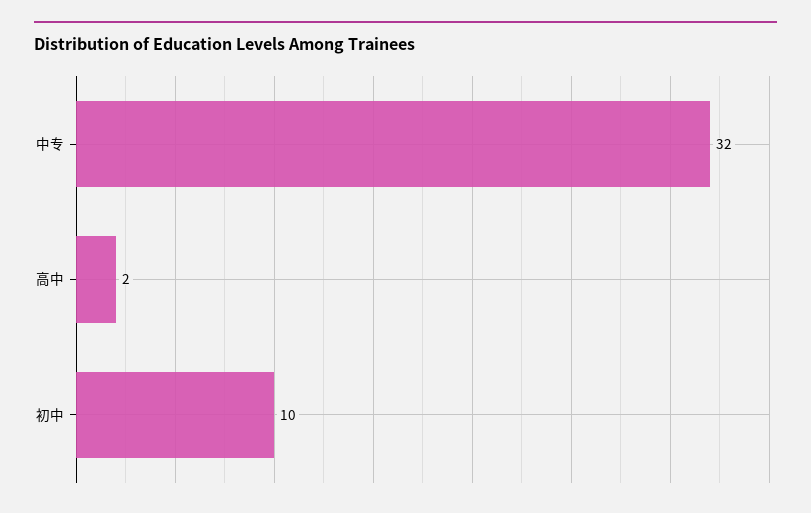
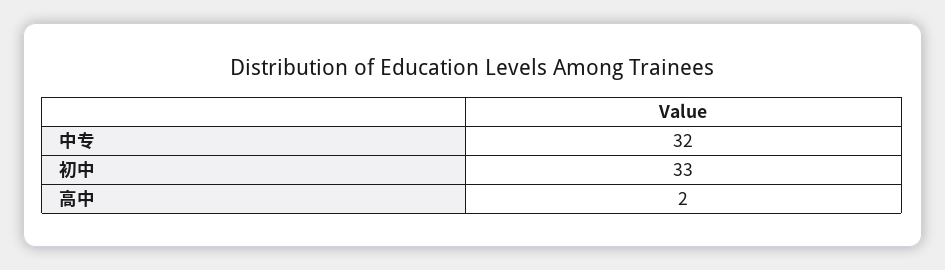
初中: 10 -> 33

